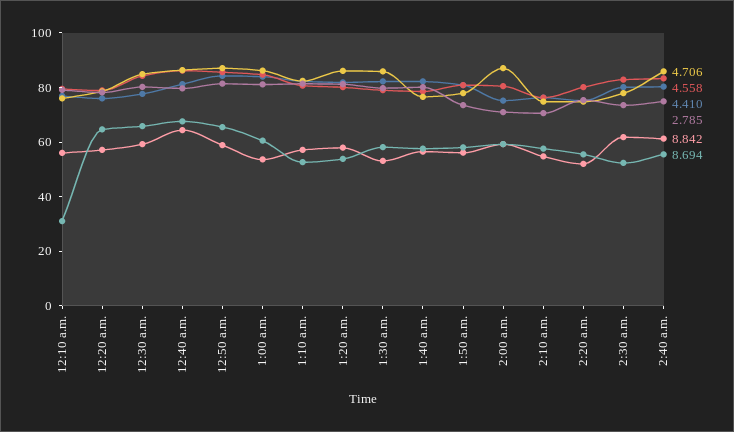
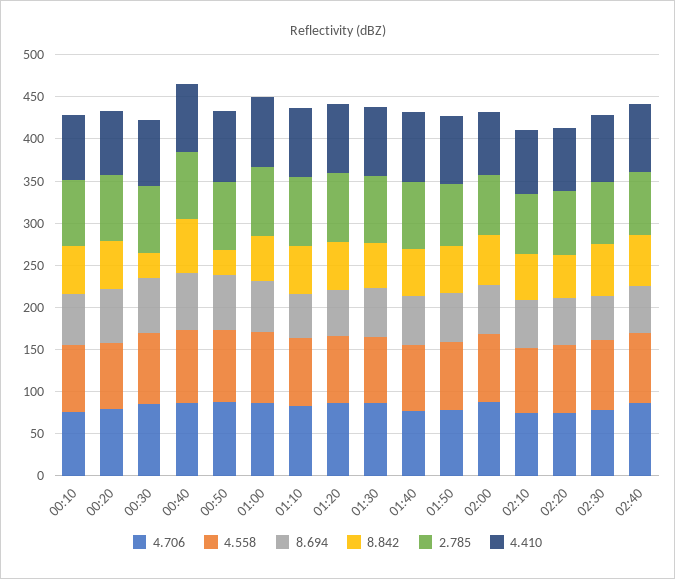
8.694, 12:10 a.m.: 30 -> 60
8.842, 12:30 a.m.: 60 -> 30
8.842, 12:50 a.m.: 60 -> 30

